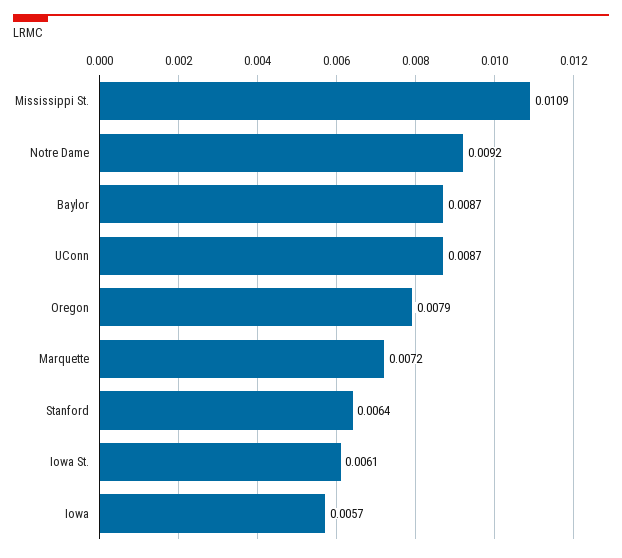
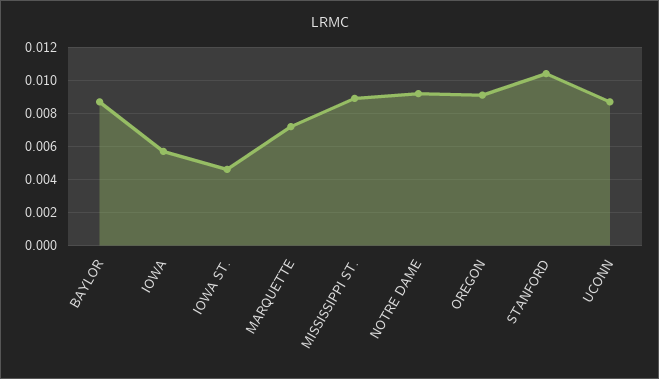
Mississippi St.: 0.0109 -> 0.009
Oregon: 0.0079 -> 0.009
Stanford: 0.0064 -> 0.0105
Iowa St.: 0.0061 -> 0.0045

